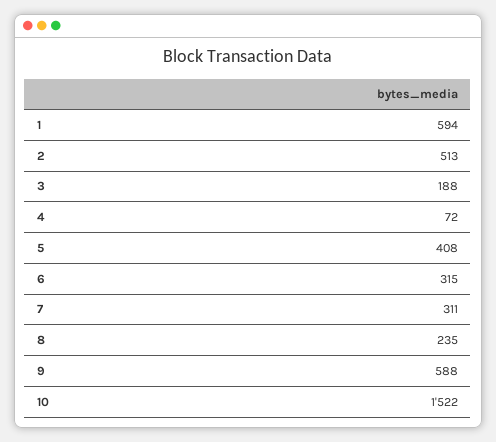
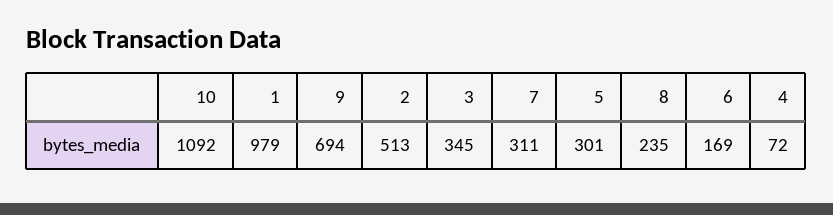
1: 594 -> 979
3: 188 -> 345
5: 408 -> 301
6: 315 -> 169
9: 588 -> 694
10: 1522 -> 1092

